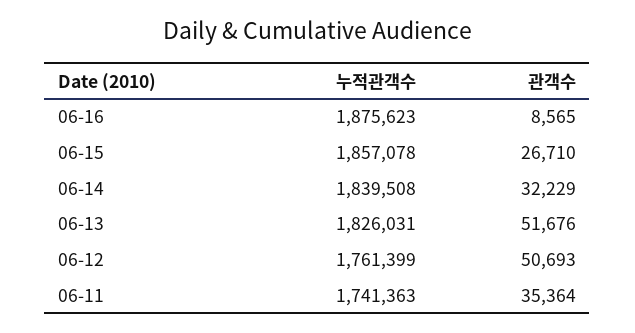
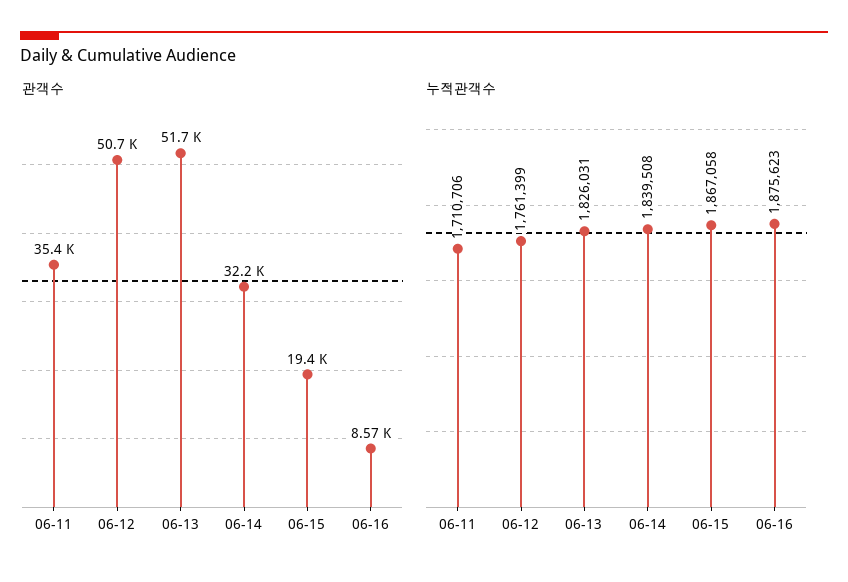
누적관객수, 06-15: 1857078 -> 1867058
관객수, 06-15: 26710 -> 19400
누적관객수, 06-11: 1741363 -> 1710706

